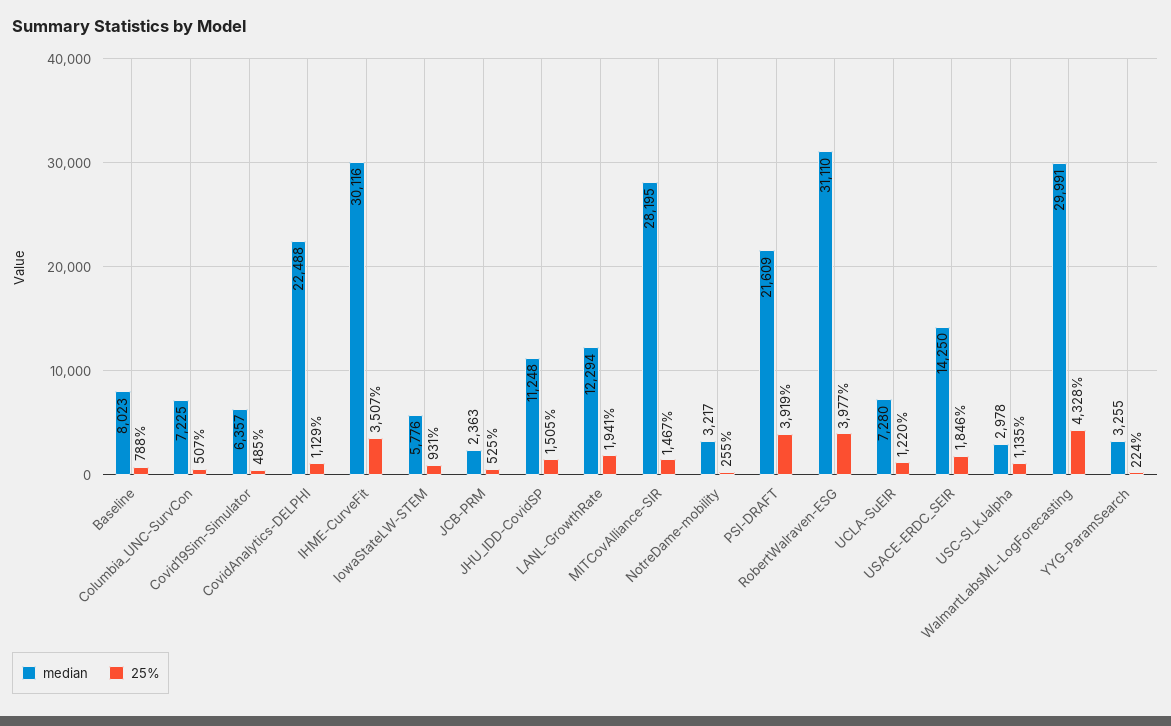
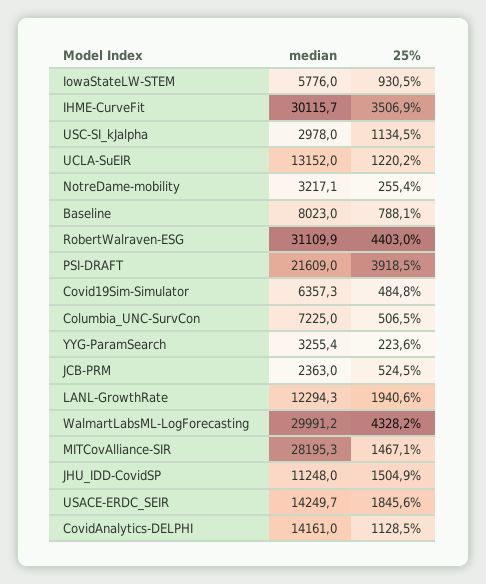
median, CovidAnalytics-DELPHI: 22488 -> 14161
25%, RobertWalraven-ESG: 3977 -> 4403
median, UCLA-SuEIR: 7280 -> 13152

